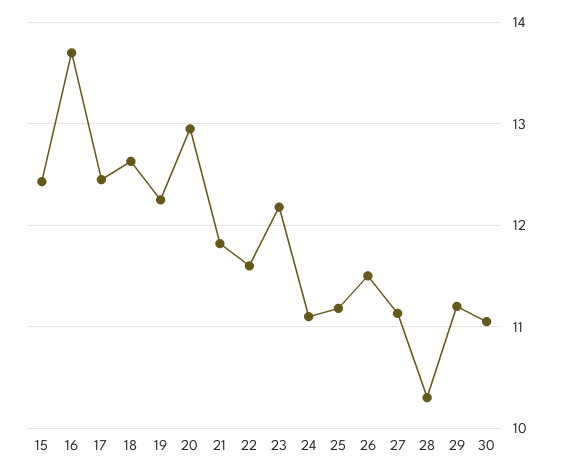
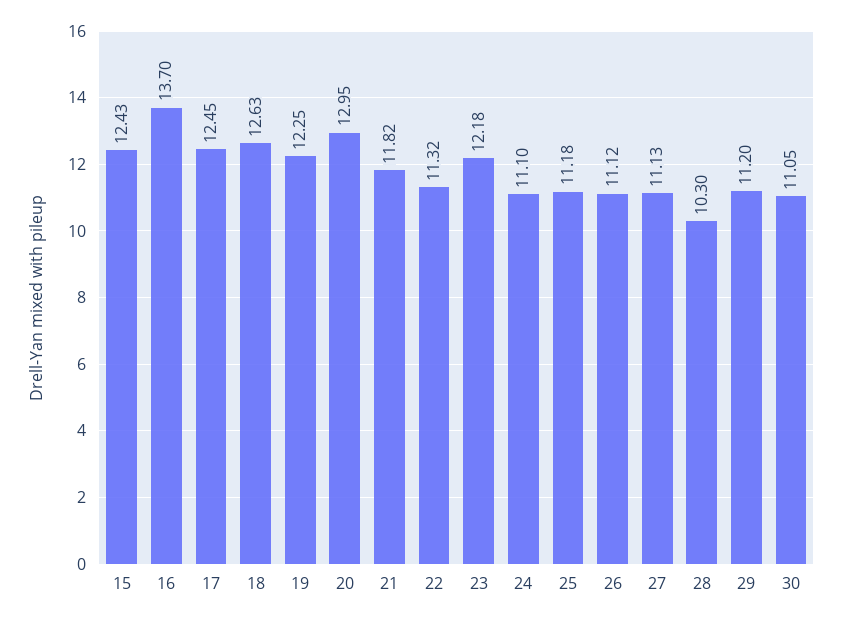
22: 11.6 -> 11.32
26: 11.5 -> 11.12

